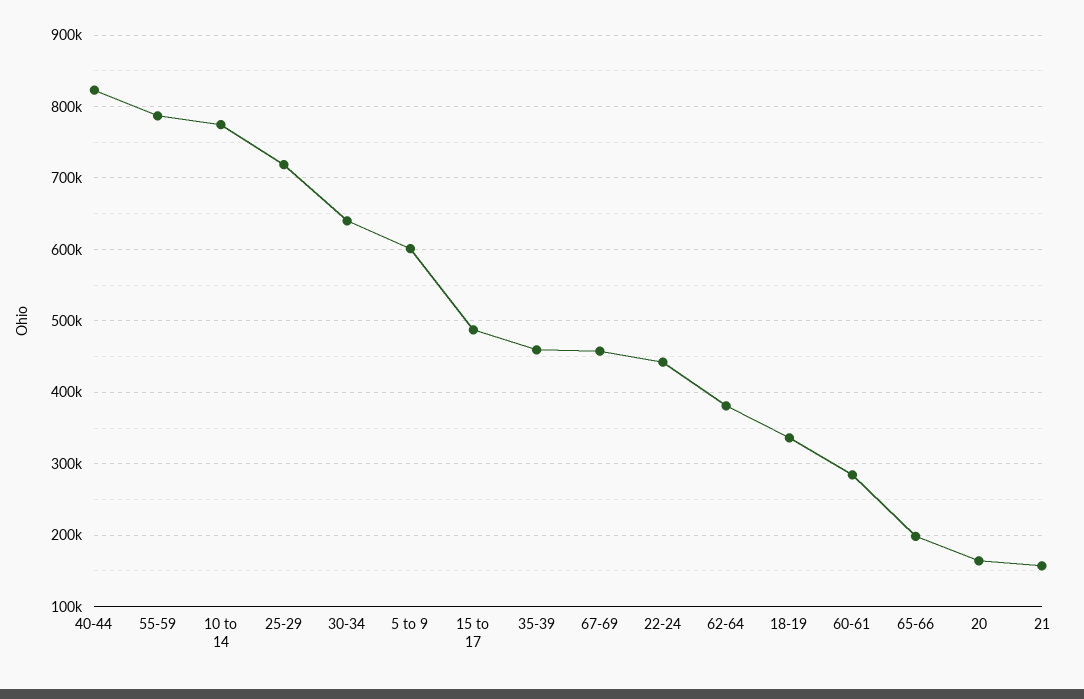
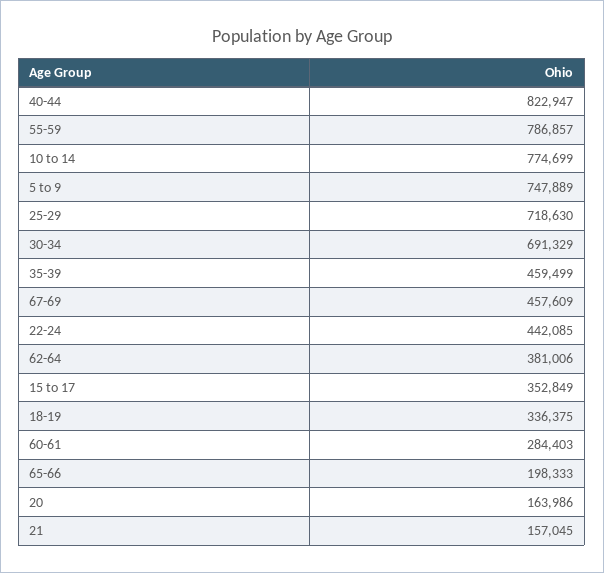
30-34: 640000 -> 691329
5 to 9: 600000 -> 747889
15 to 17: 490000 -> 352849

